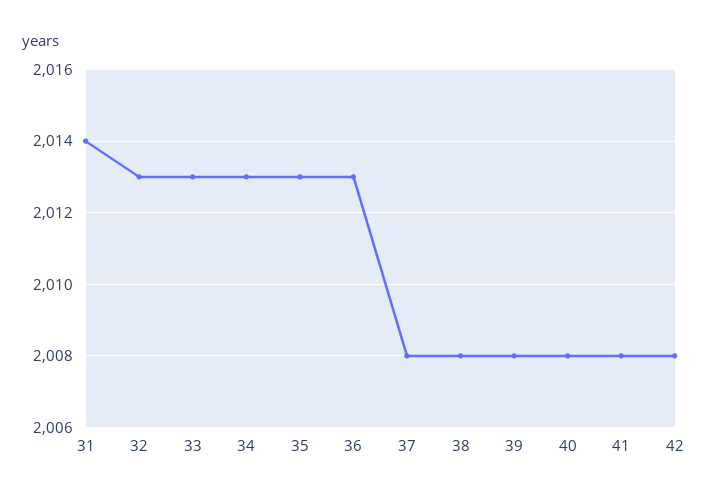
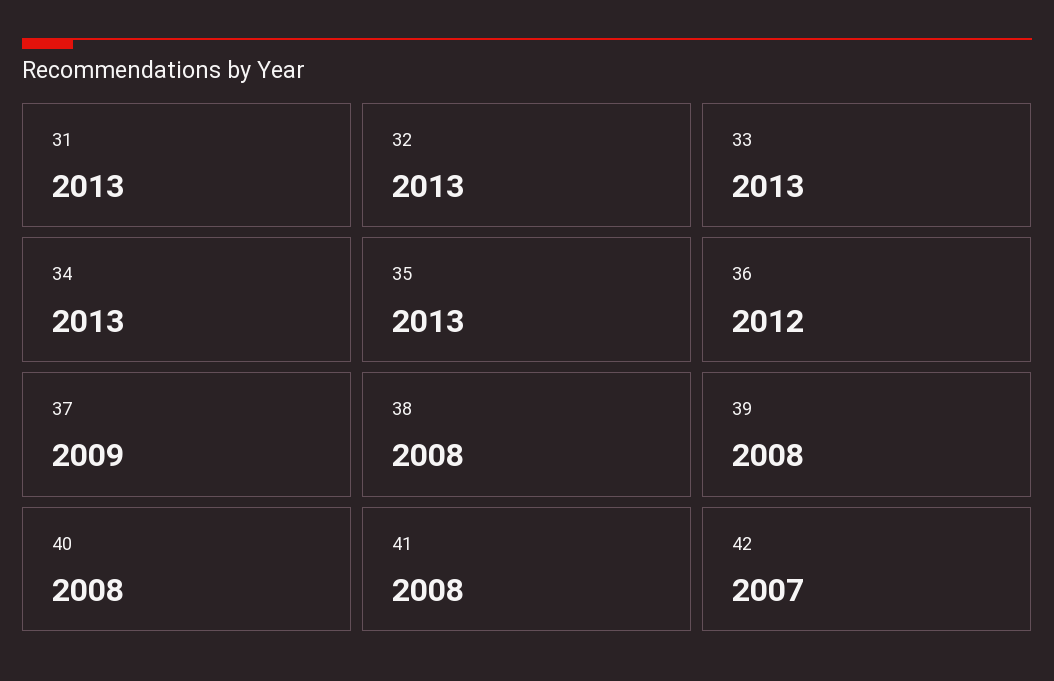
31: 2014 -> 2013
36: 2013 -> 2012
37: 2008 -> 2009
42: 2008 -> 2007

